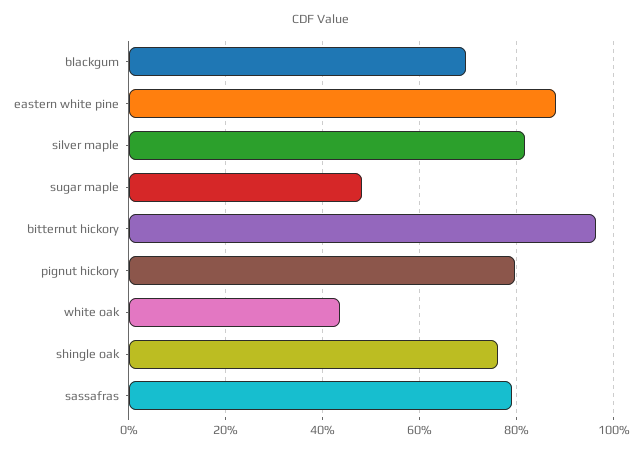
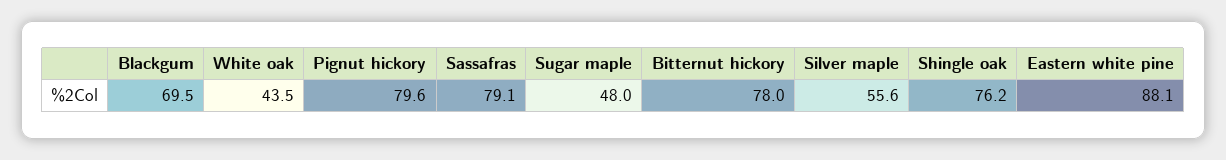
silver maple: 82 -> 55.6
bitternut hickory: 96 -> 78

